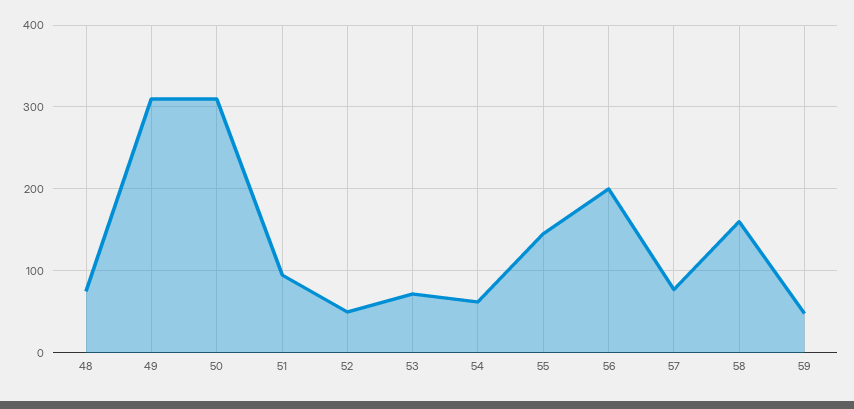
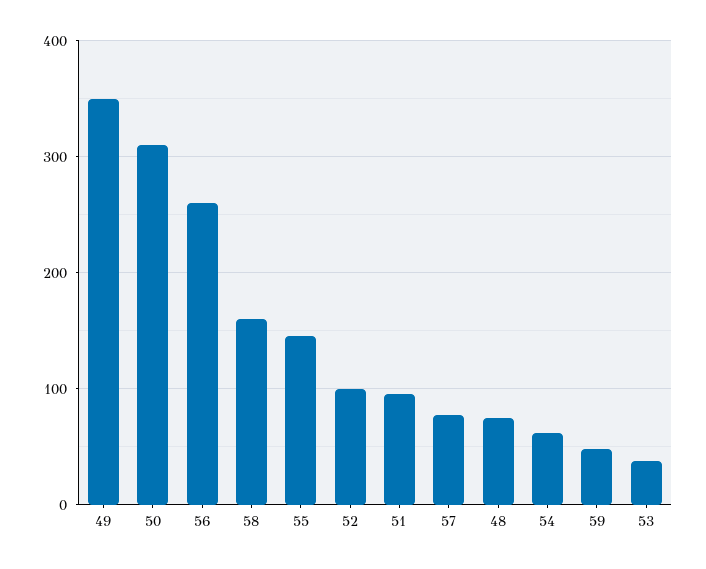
49: 310 -> 350
52: 50 -> 100
53: 70 -> 40
56: 200 -> 260

